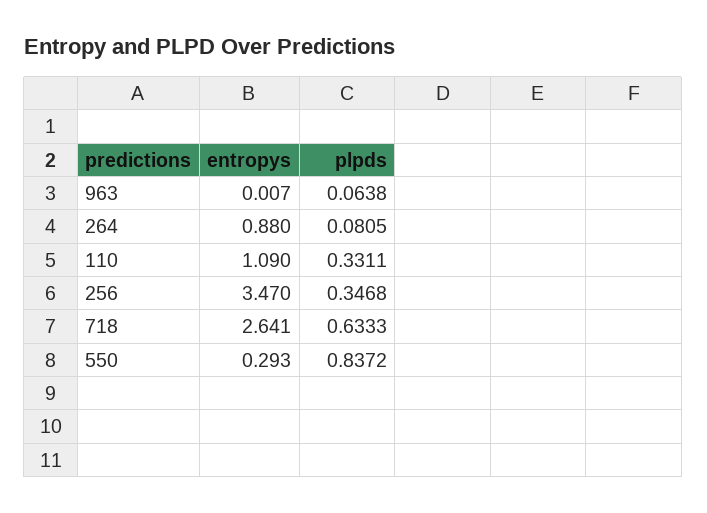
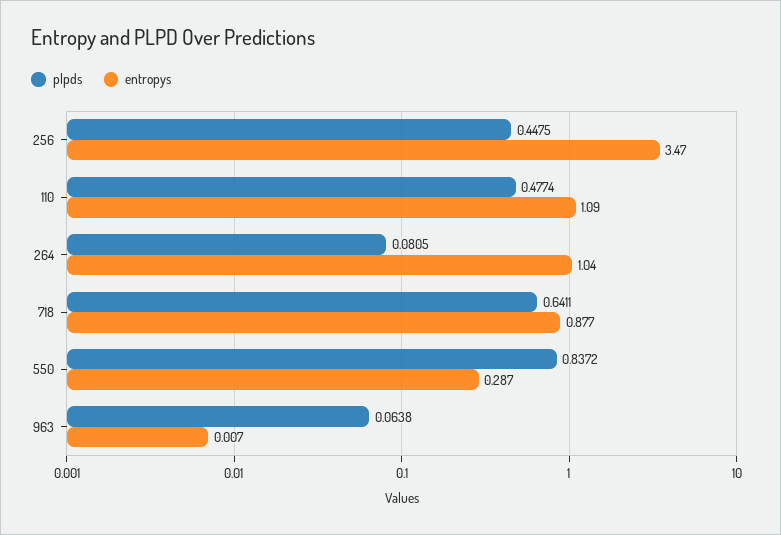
entropys, 264: 0.88 -> 1.04
plpds, 110: 0.3311 -> 0.4774
plpds, 256: 0.3468 -> 0.4475
entropys, 718: 2.641 -> 0.877
plpds, 718: 0.6333 -> 0.6411
entropys, 550: 0.293 -> 0.287

